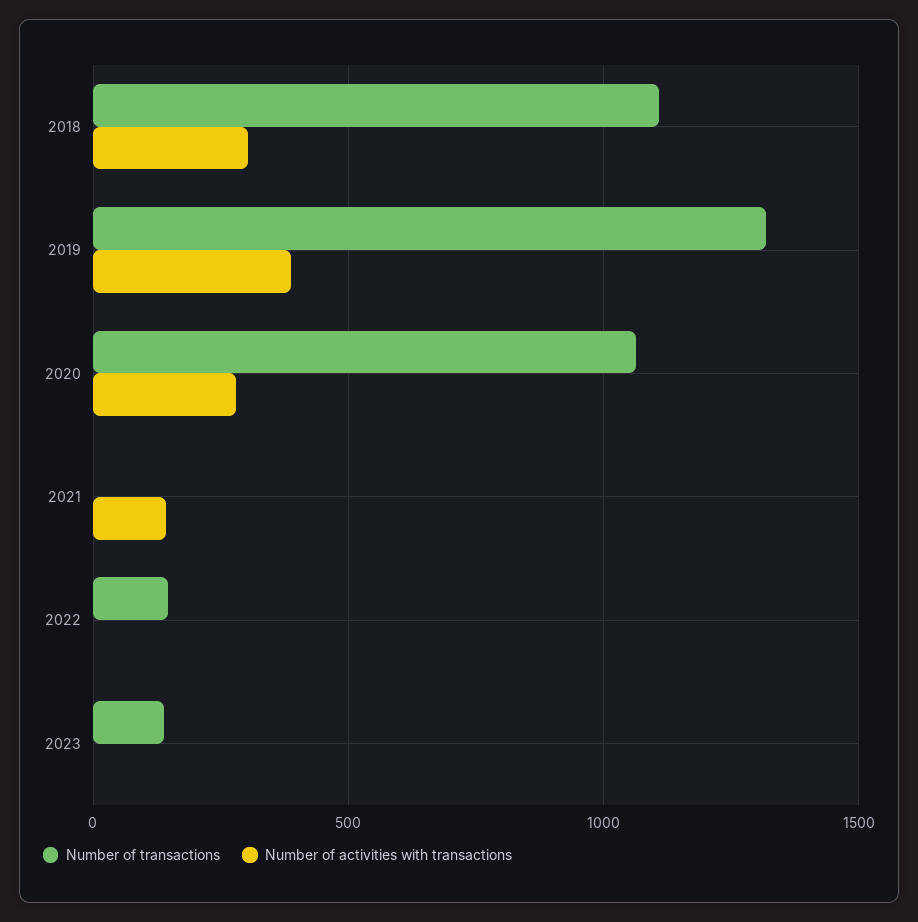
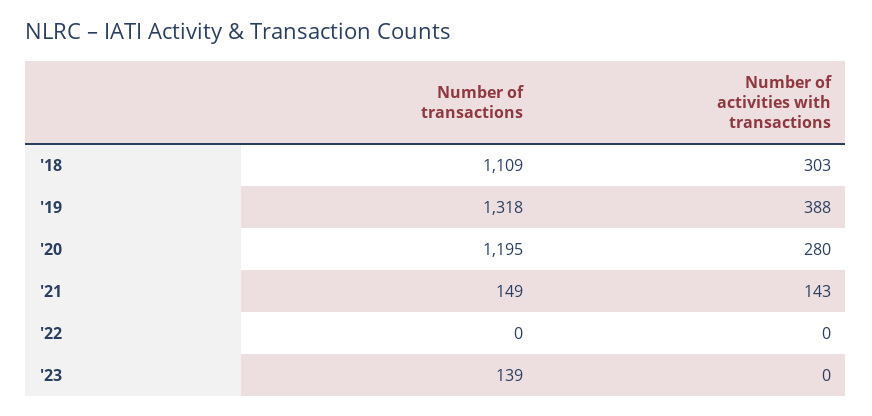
Number of transactions, 2020: 1050 -> 1195
Number of transactions, 2021: 0 -> 149
Number of transactions, 2022: 150 -> 0

